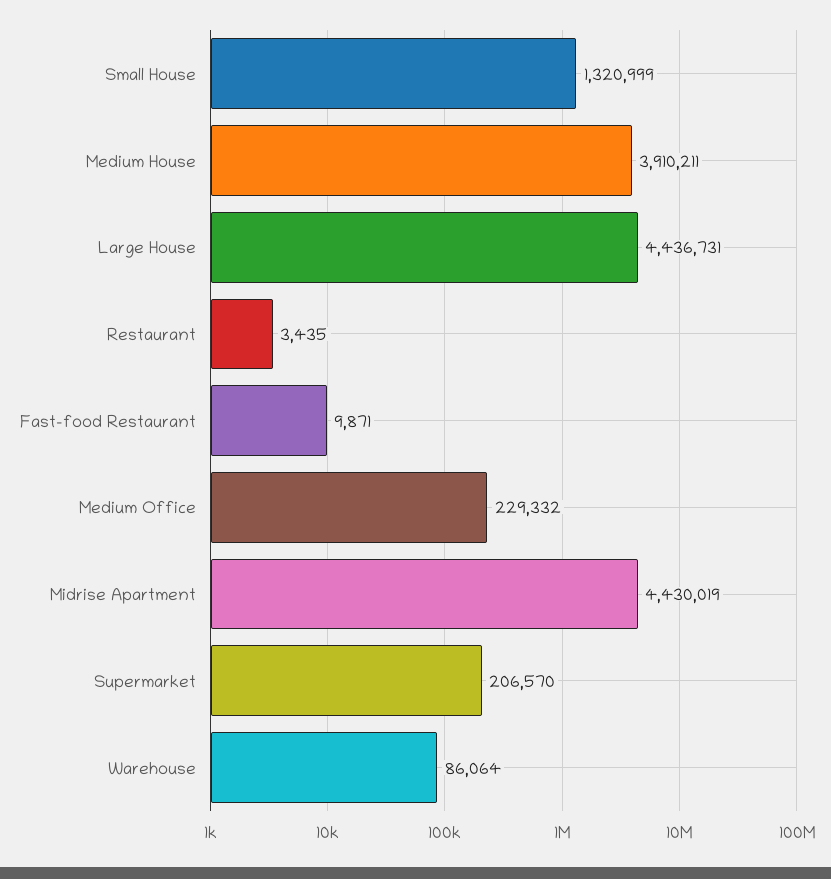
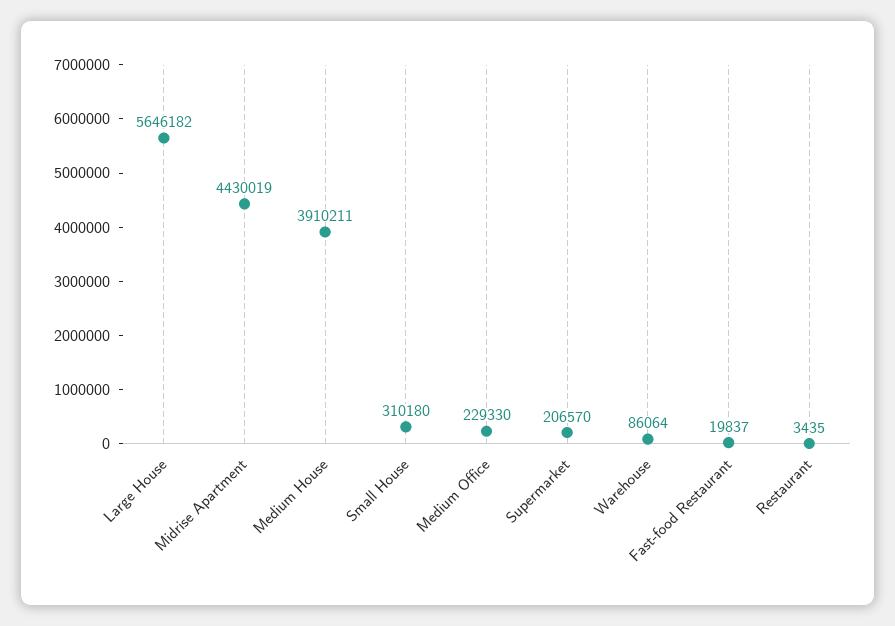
Small House: 1320999 -> 310180
Large House: 4436731 -> 5646182
Fast-food Restaurant: 9871 -> 19837
Medium Office: 229332 -> 229330

